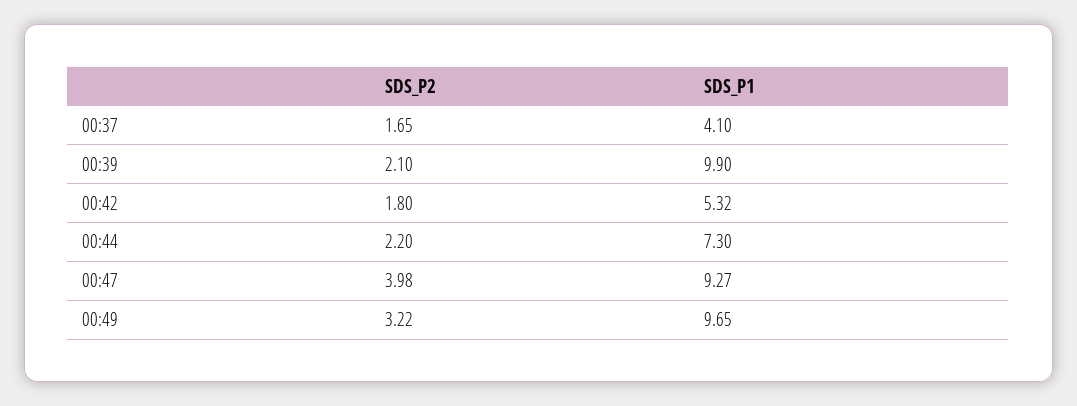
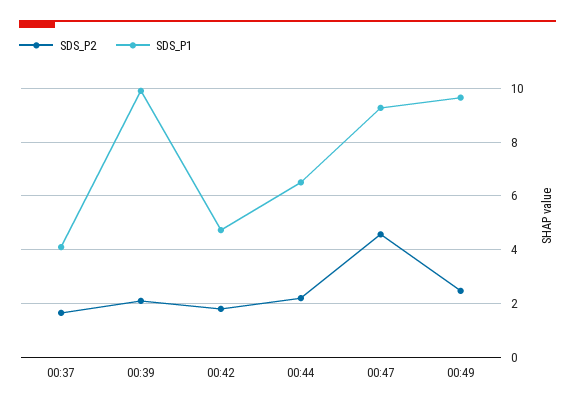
SDS_P1, 00:42: 5.32 -> 4.75
SDS_P1, 00:44: 7.3 -> 6.5
SDS_P2, 00:47: 3.98 -> 4.5
SDS_P2, 00:49: 3.22 -> 2.5

